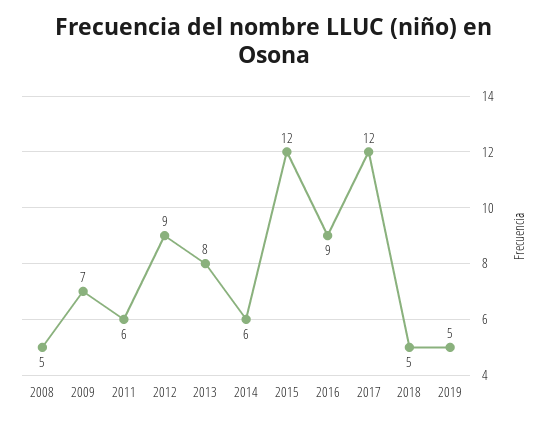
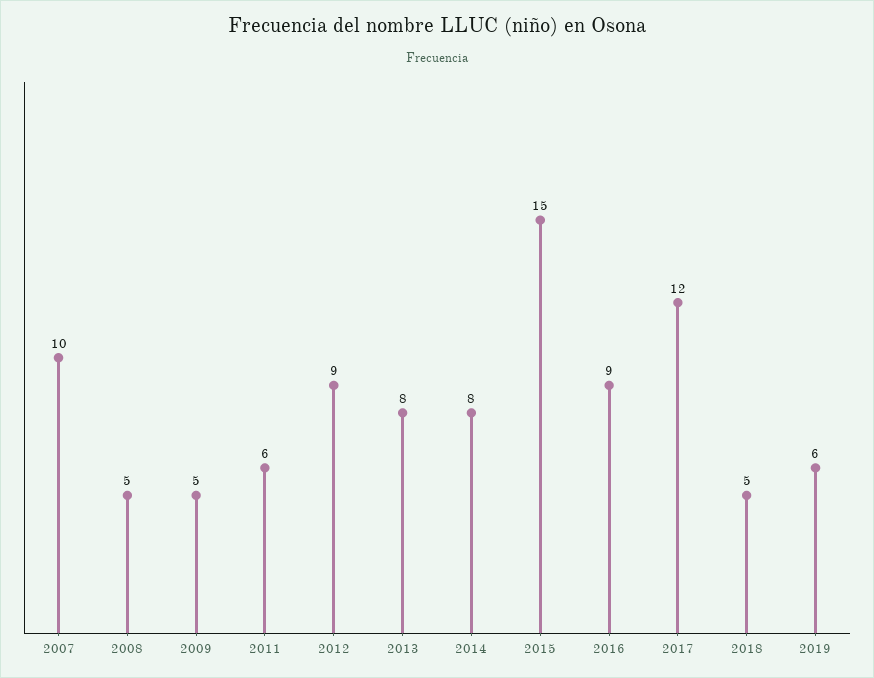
2009: 7 -> 5
2014: 6 -> 8
2015: 12 -> 15
2019: 5 -> 6
2007: none -> 10

